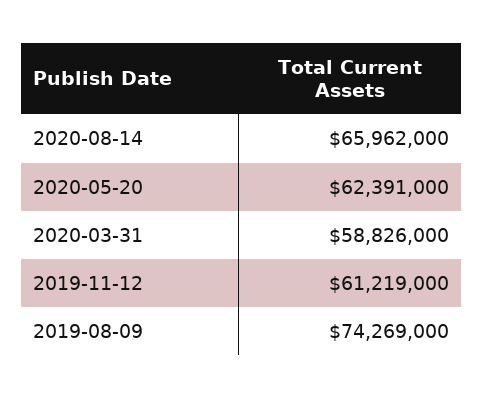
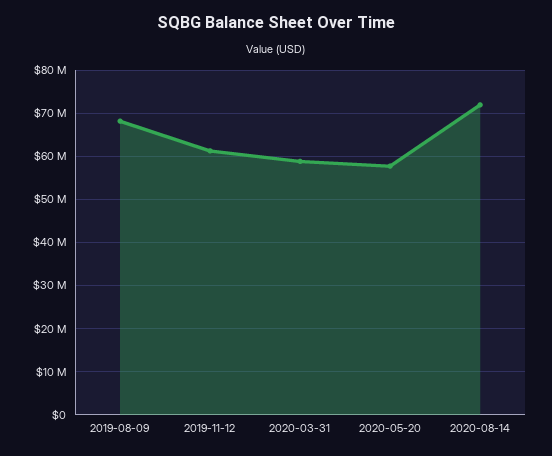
2020-08-14: 65962000 -> 72000000
2020-05-20: 62391000 -> 58000000
2019-08-09: 74269000 -> 68000000

